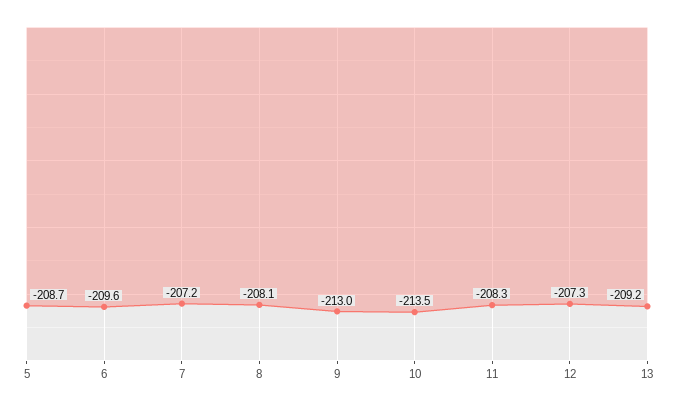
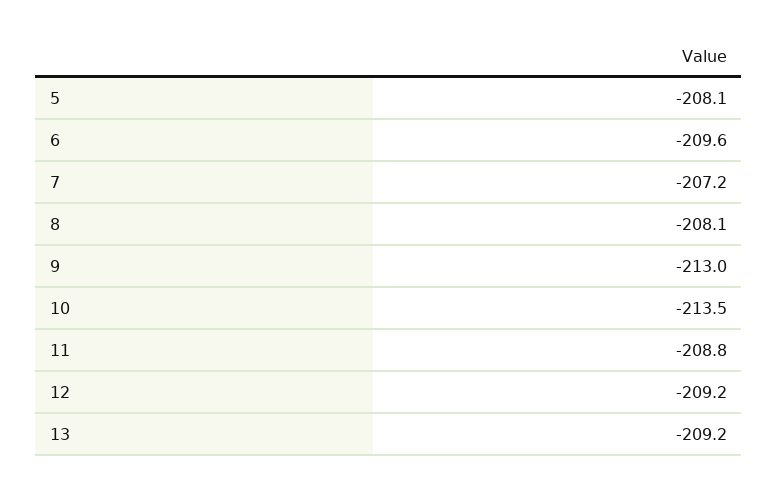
5: -208.7 -> -208.1
11: -208.3 -> -208.8
12: -207.3 -> -209.2

